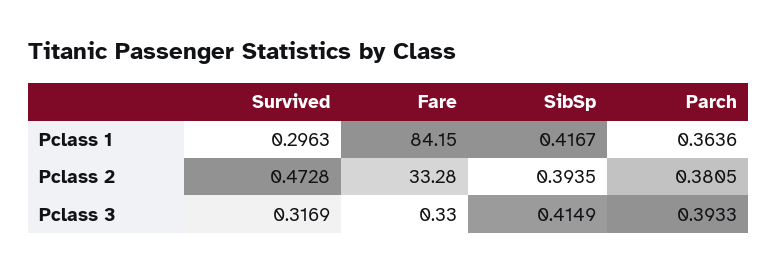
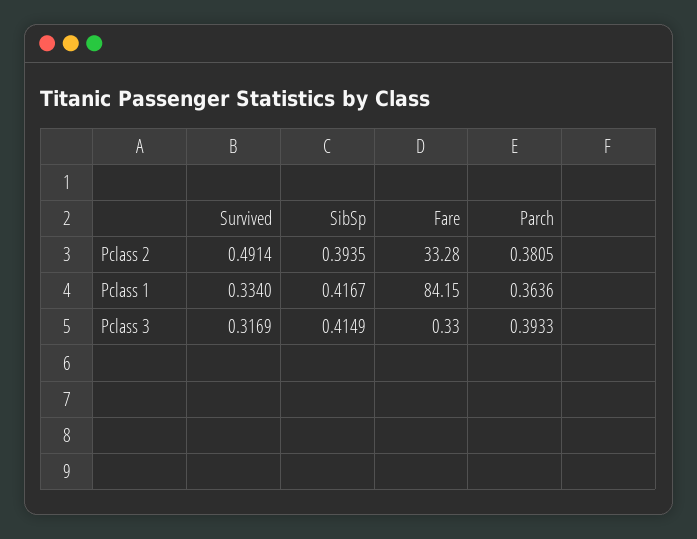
Survived, Pclass 1: 0.2963 -> 0.334
Survived, Pclass 2: 0.4728 -> 0.4914

